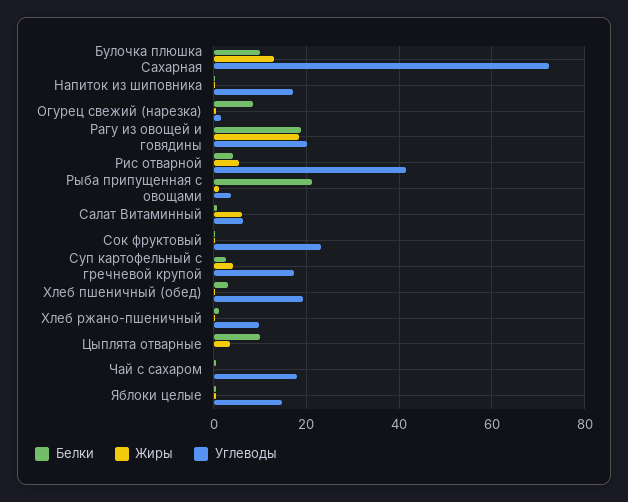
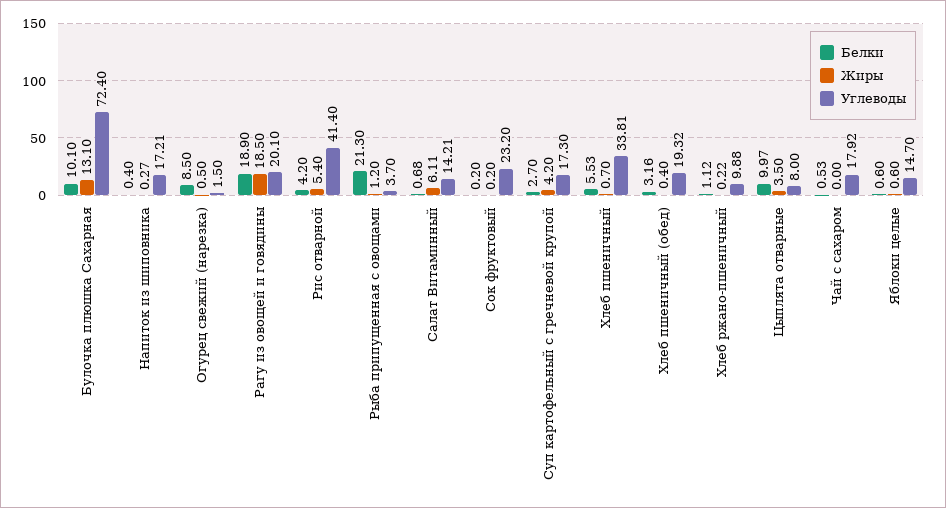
Углеводы, Салат Витаминный: 6 -> 14.21
Углеводы, Цыплята отварные: 0 -> 8
Белки, Хлеб пшеничный: none -> 5.53
Жиры, Хлеб пшеничный: none -> 0.7
Углеводы, Хлеб пшеничный: none -> 33.81

